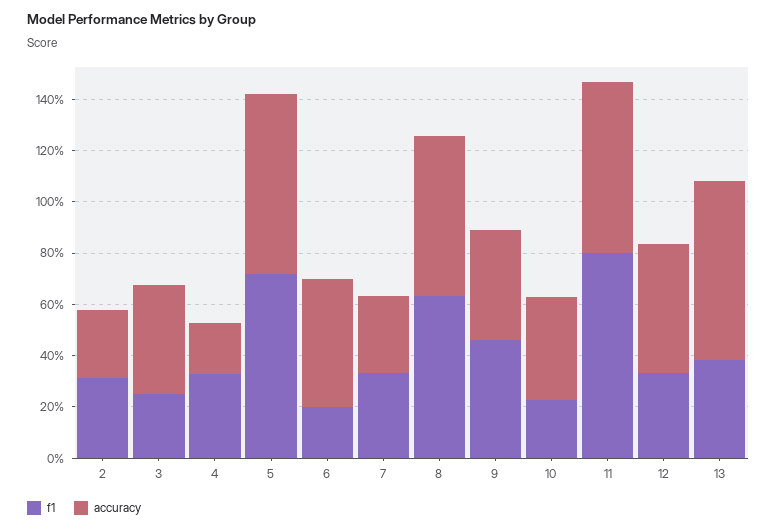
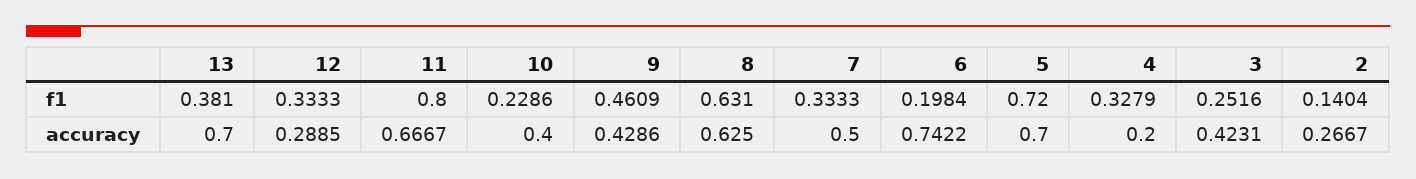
f1, 2: 0.3 -> 0.1404
accuracy, 6: 0.5 -> 0.7422
accuracy, 7: 0.3 -> 0.5
accuracy, 12: 0.5 -> 0.2885

